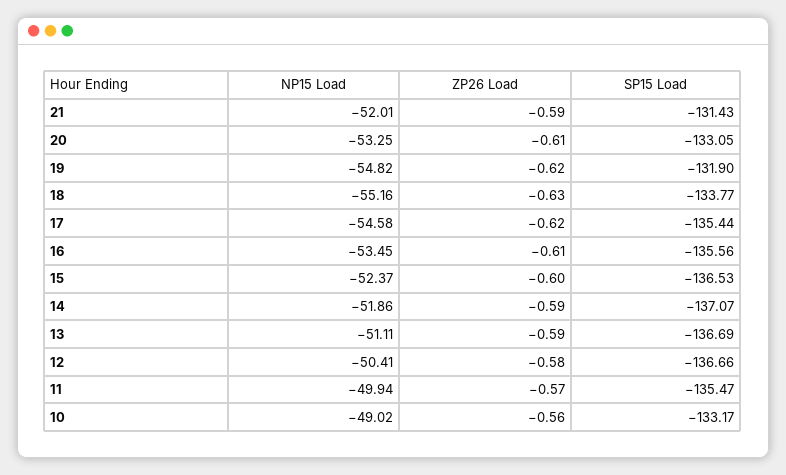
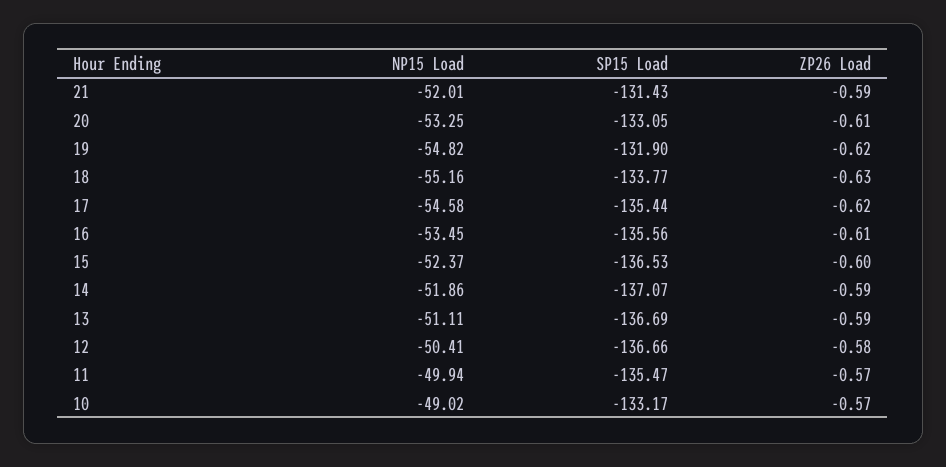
ZP26 Load, 10: -0.56 -> -0.57

